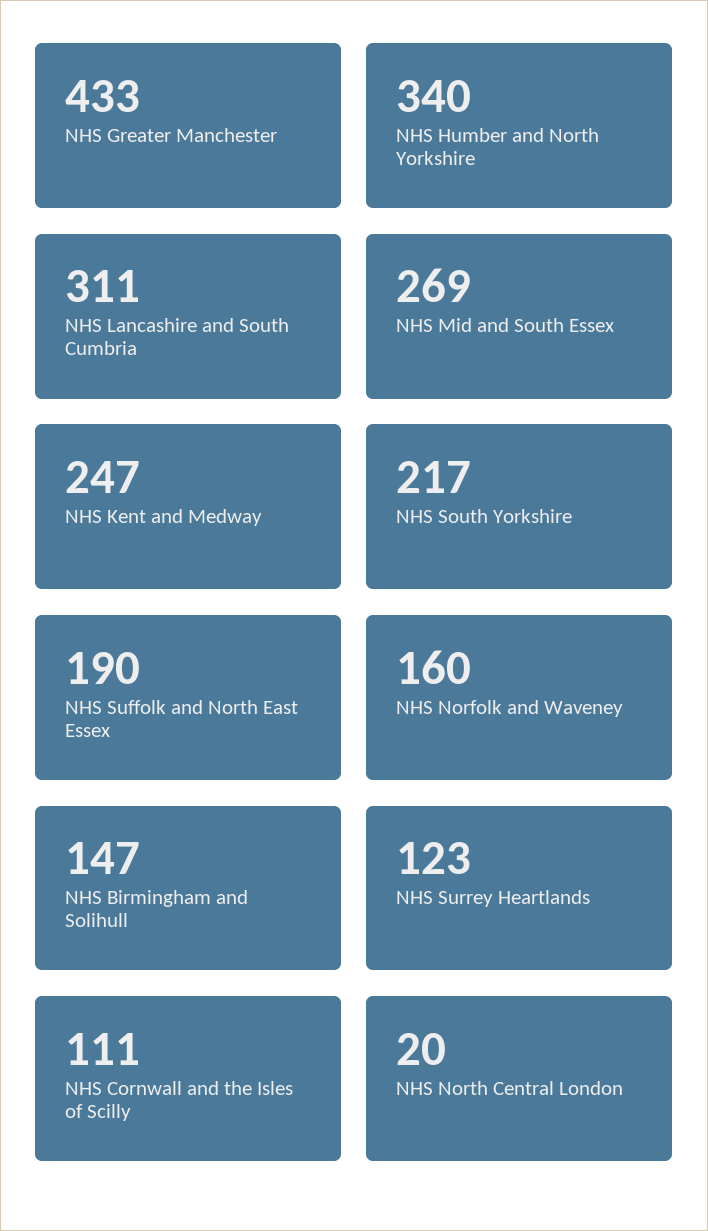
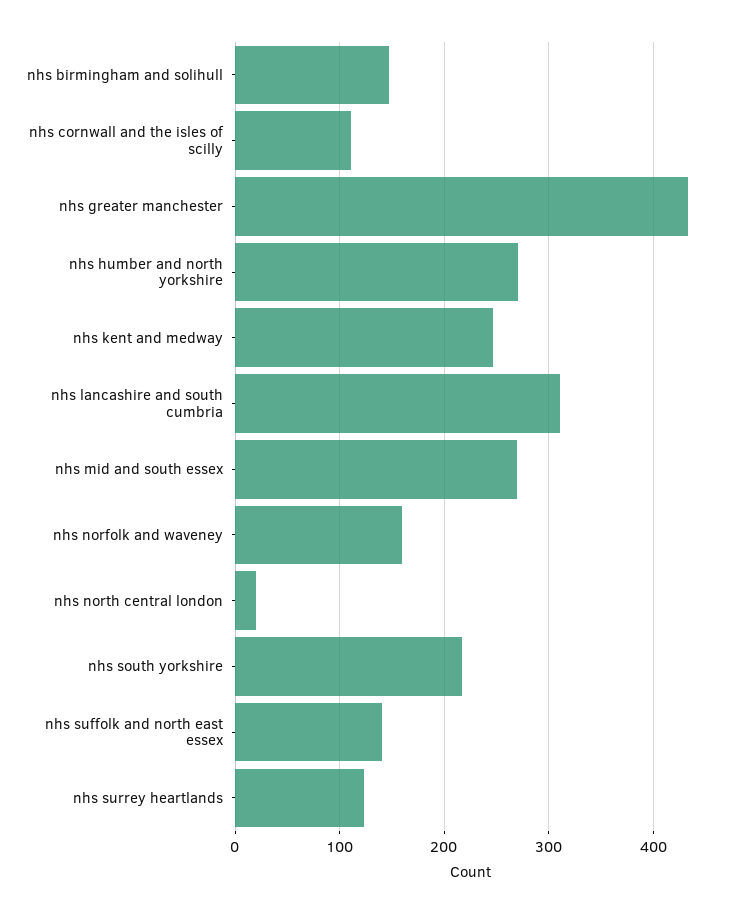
NHS Humber and North Yorkshire: 340 -> 270
NHS Suffolk and North East Essex: 190 -> 140

